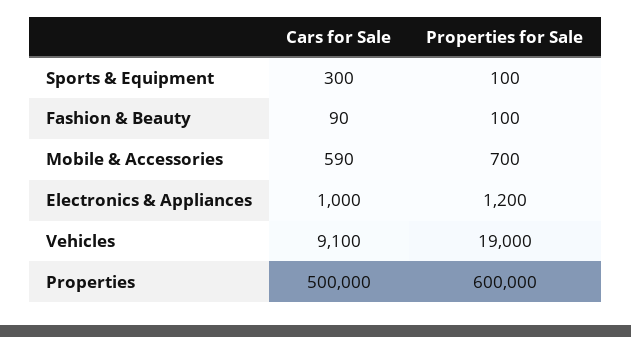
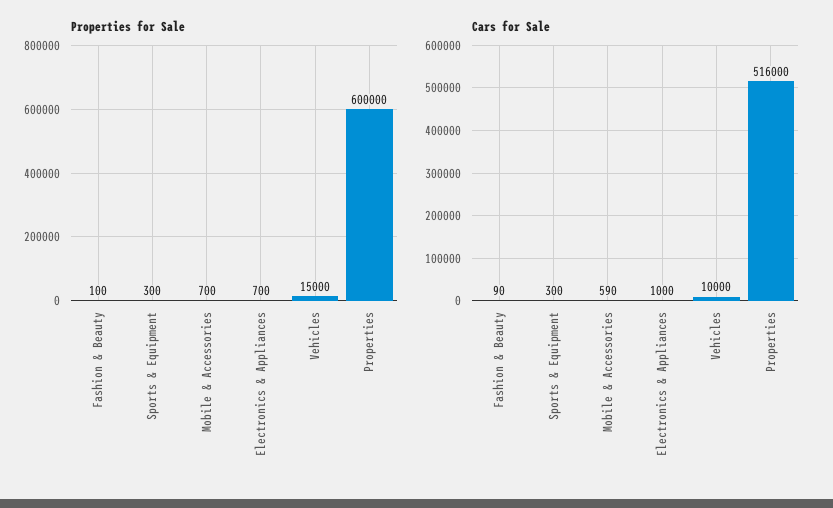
Properties for Sale, Sports & Equipment: 100 -> 300
Properties for Sale, Electronics & Appliances: 1200 -> 700
Cars for Sale, Vehicles: 9100 -> 10000
Properties for Sale, Vehicles: 19000 -> 15000
Cars for Sale, Properties: 500000 -> 516000

